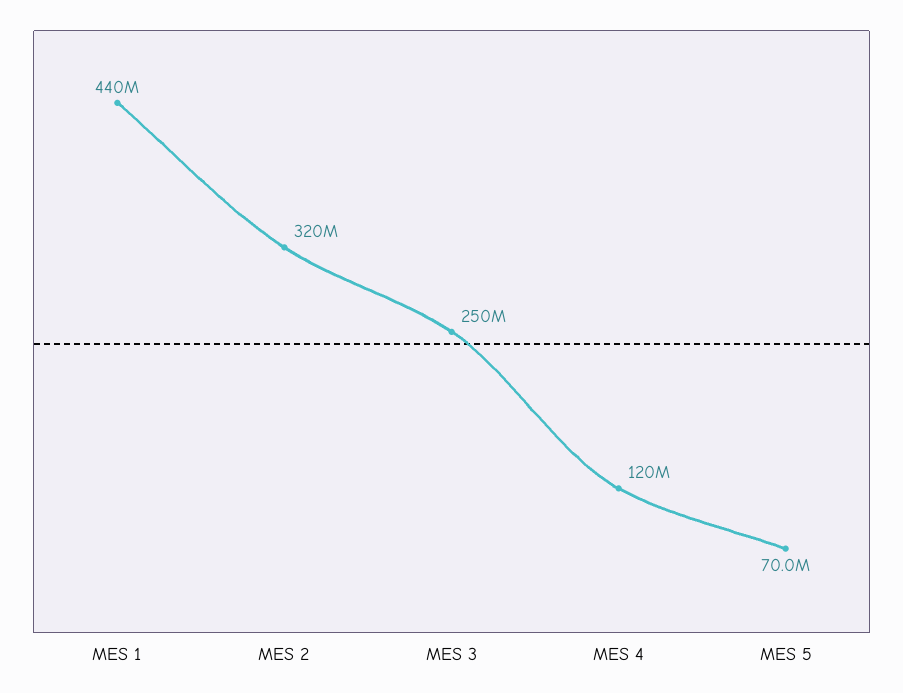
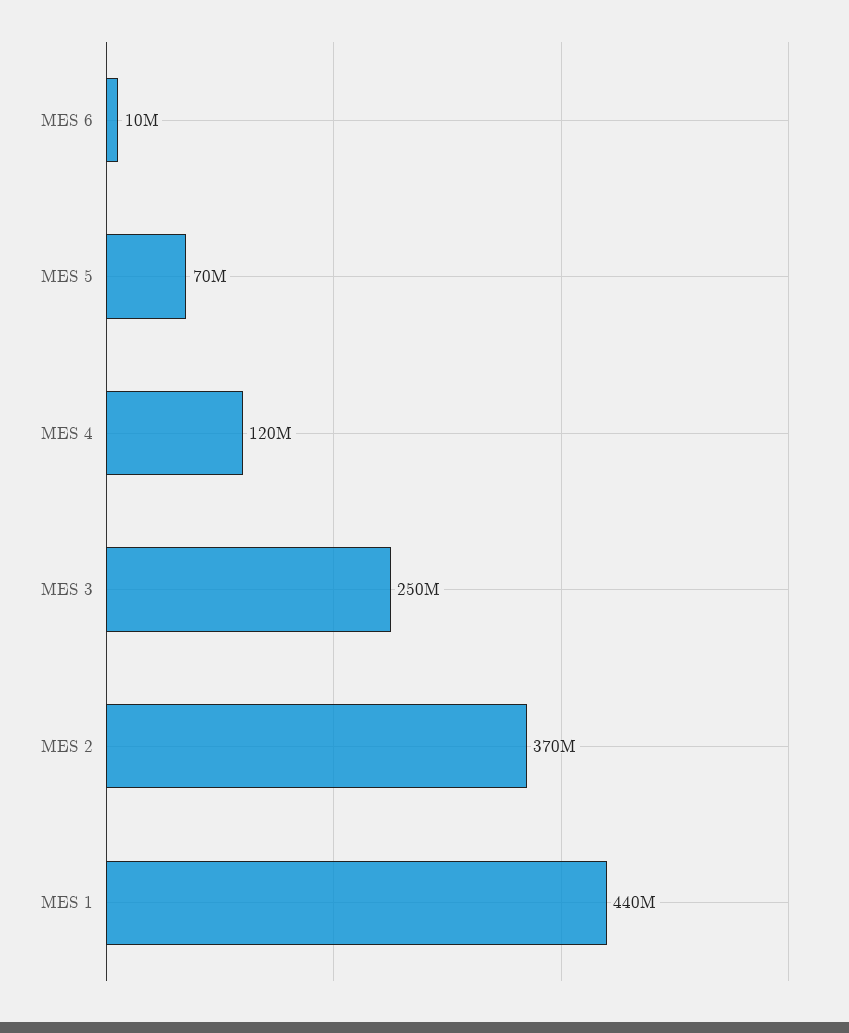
MES 2: 320000000 -> 370000000
MES 6: none -> 10000000

